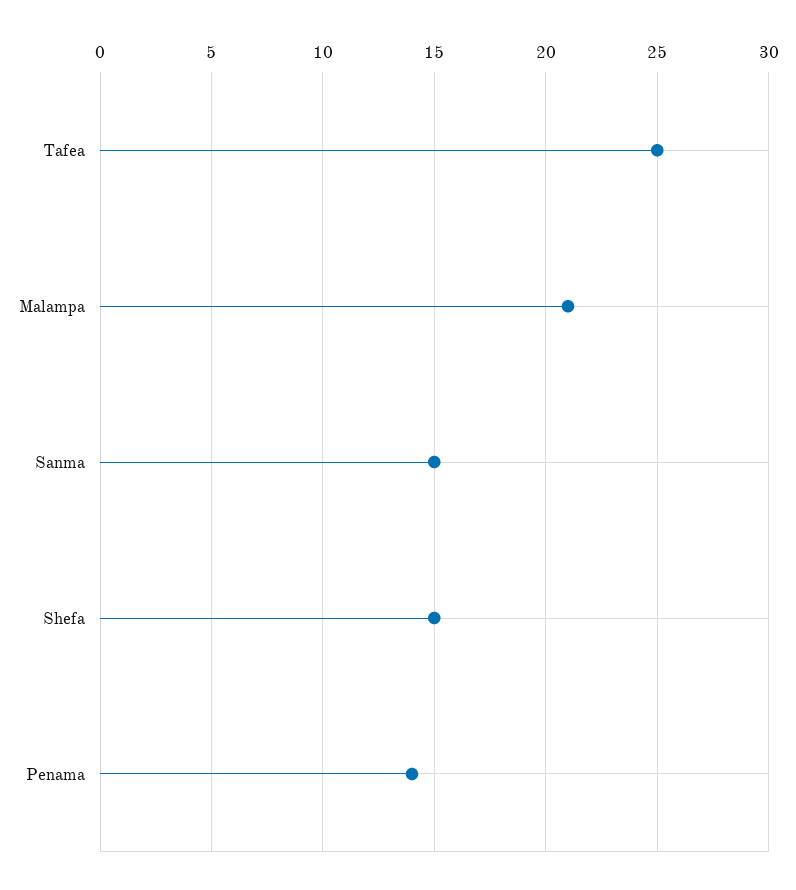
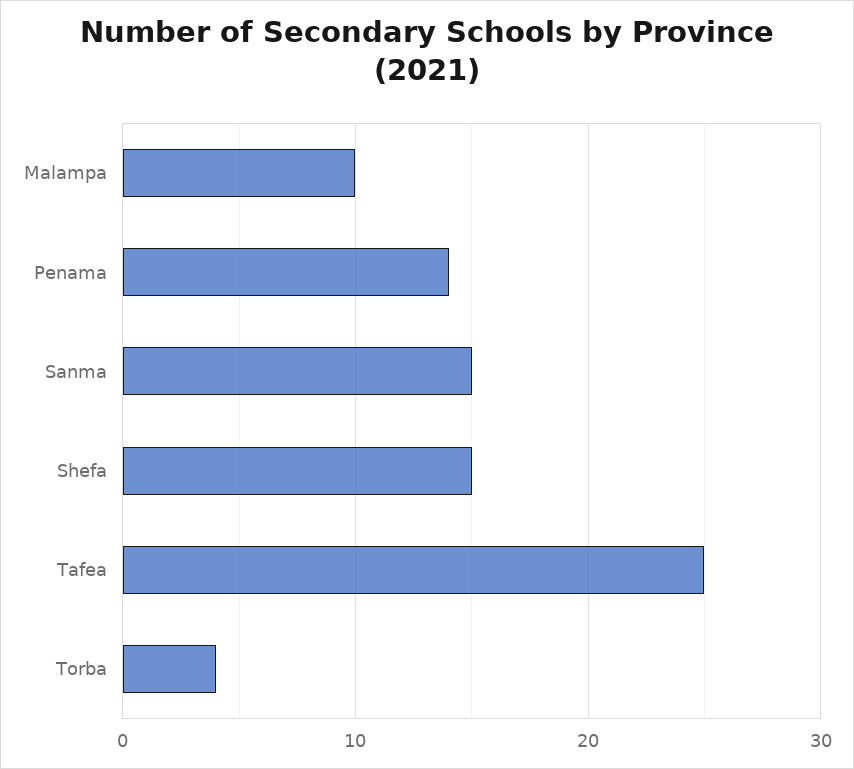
Malampa: 21 -> 10
Torba: none -> 4

